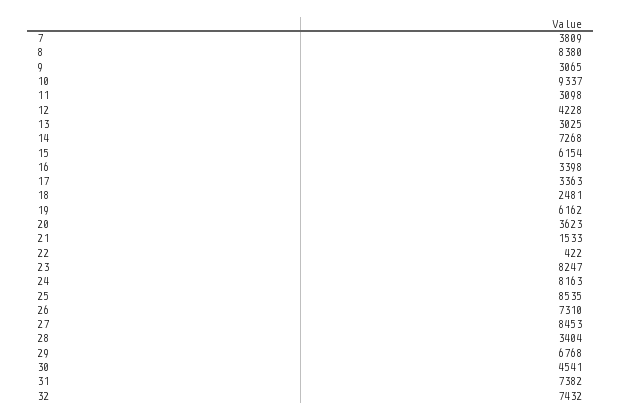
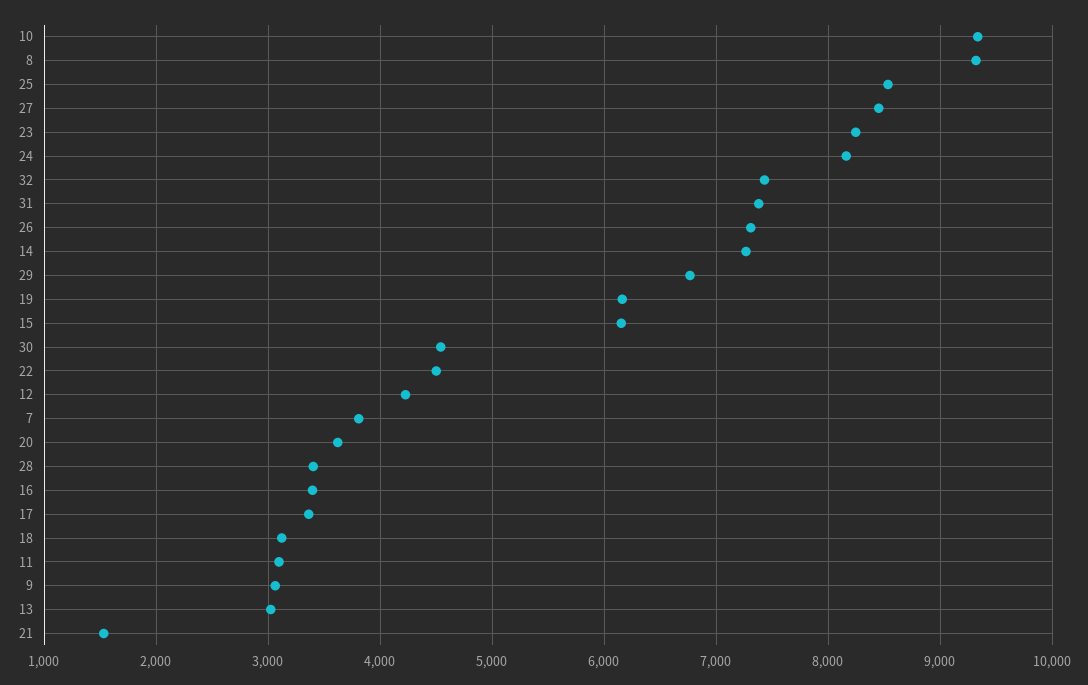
8: 8380 -> 9300
18: 2481 -> 3100
22: 422 -> 4500

